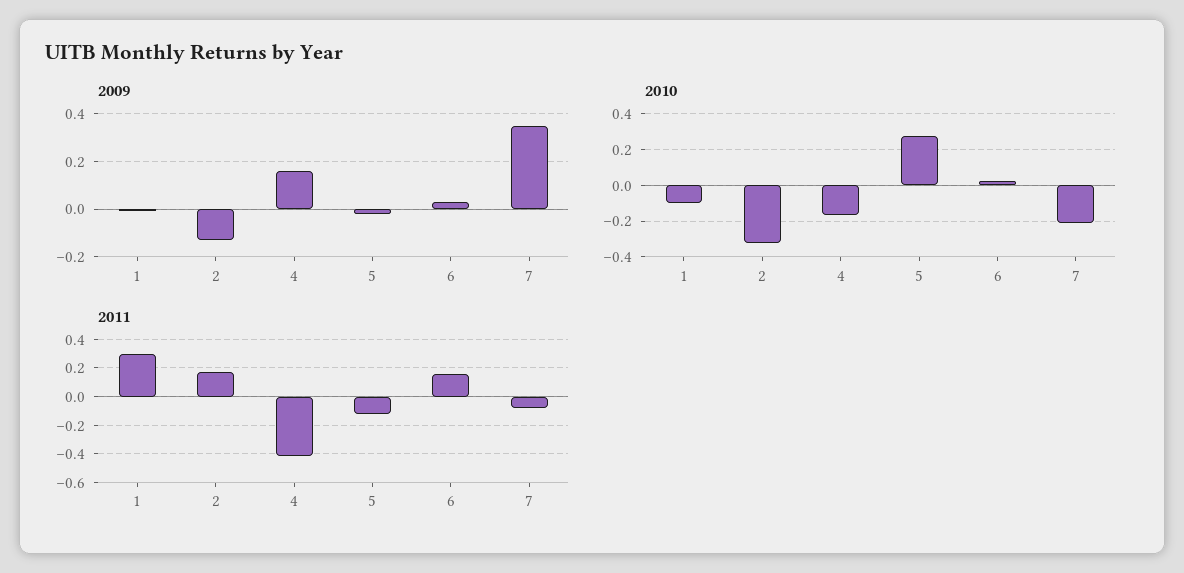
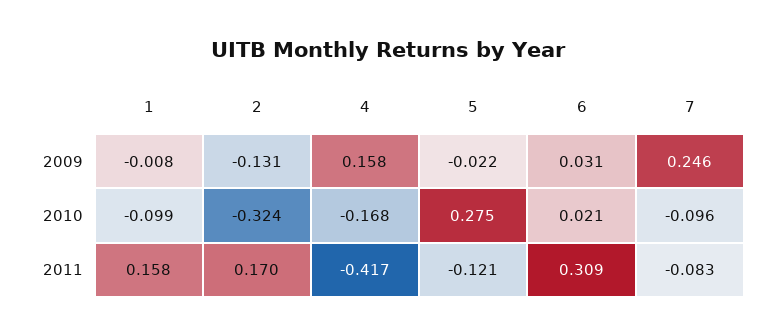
2009, 7: 0.35 -> 0.246
2010, 7: -0.2 -> -0.096
2011, 1: 0.3 -> 0.158
2011, 6: 0.15 -> 0.309

